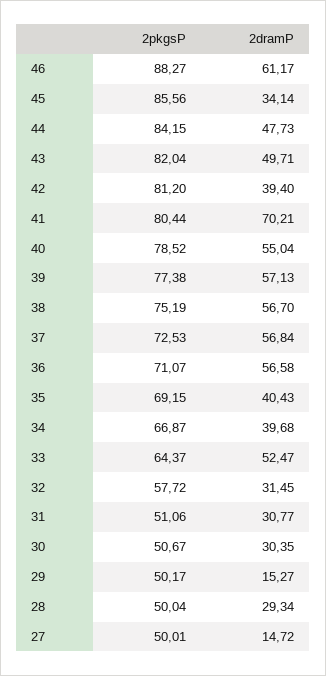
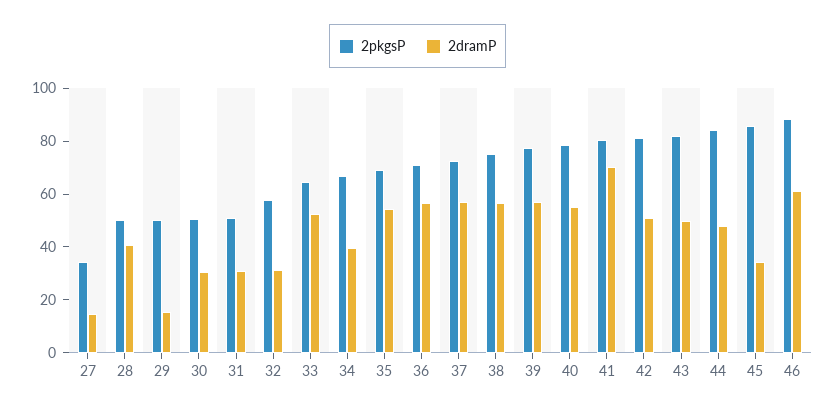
2dramP, 42: 39.4 -> 50
2dramP, 35: 40.43 -> 55
2dramP, 28: 29.34 -> 40
2pkgsP, 27: 50.01 -> 35

